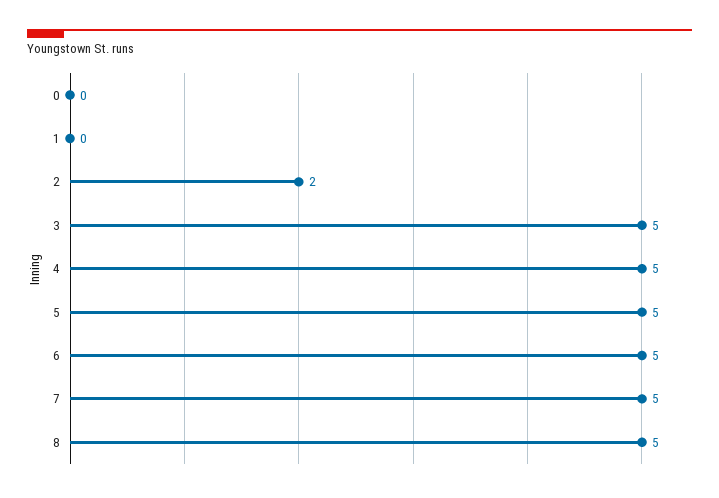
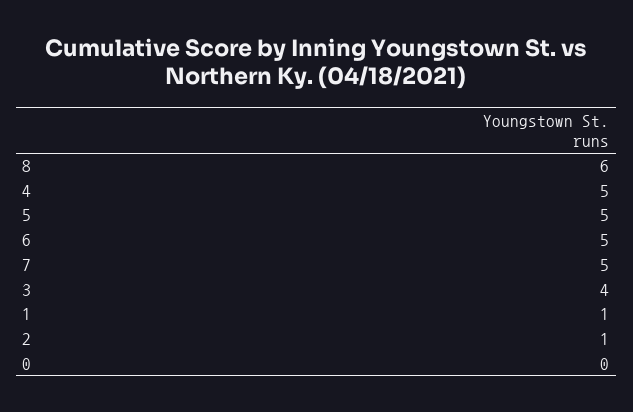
1: 0 -> 1
2: 2 -> 1
3: 5 -> 4
8: 5 -> 6

